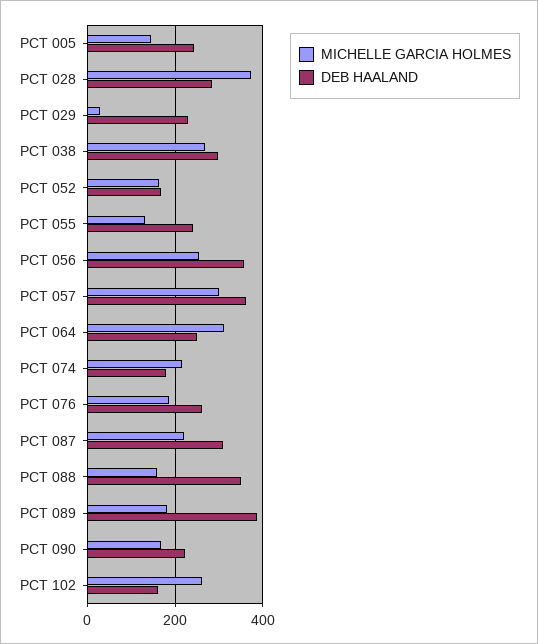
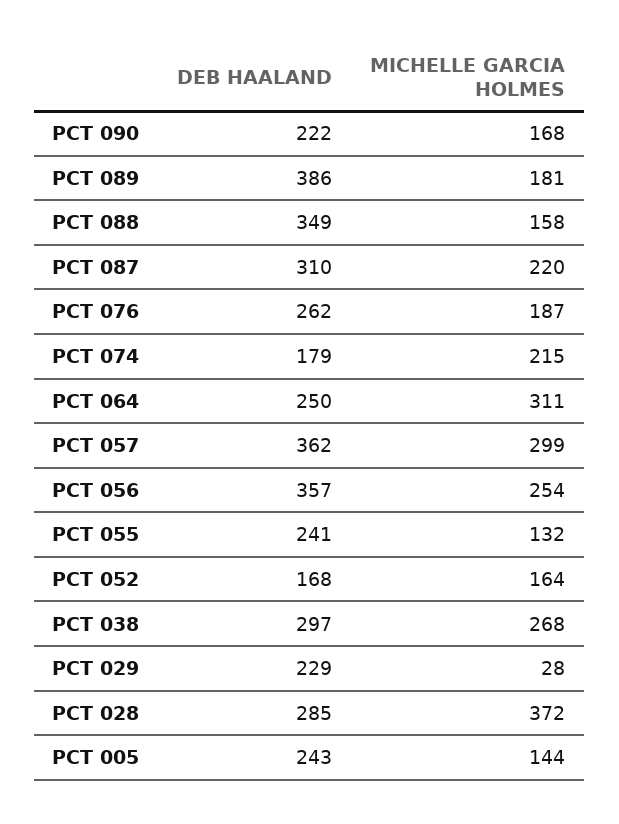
MICHELLE GARCIA HOLMES, PCT 102: 260 -> none
DEB HAALAND, PCT 102: 160 -> none

